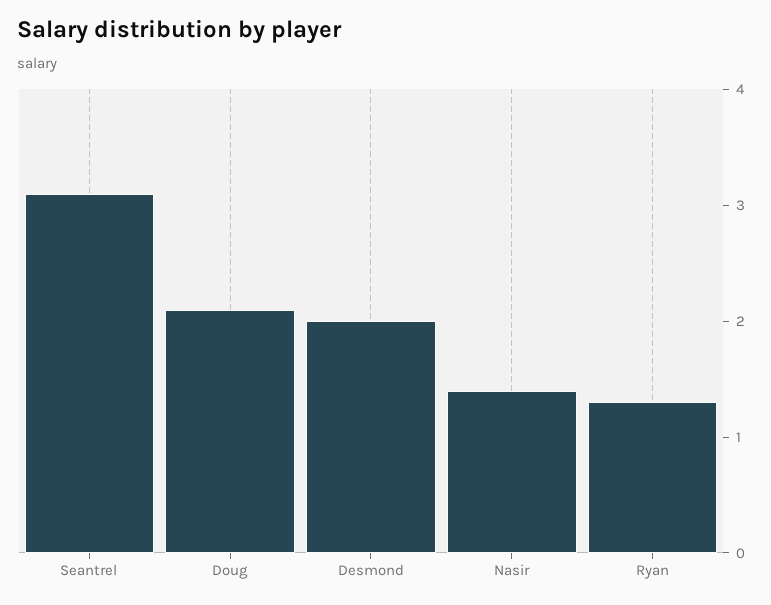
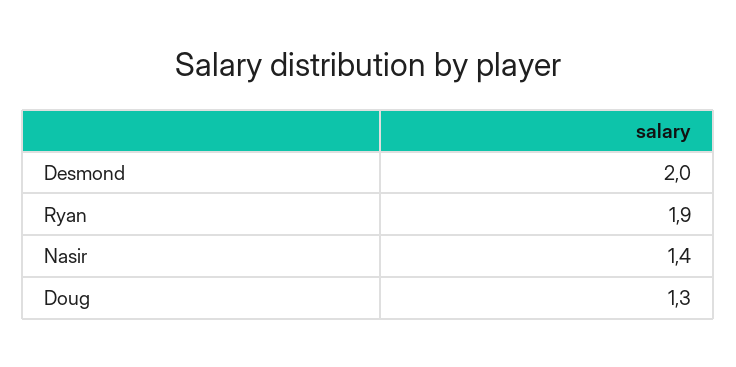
Seantrel: 3.1 -> none
Doug: 2.1 -> 1.3
Ryan: 1.3 -> 1.9

